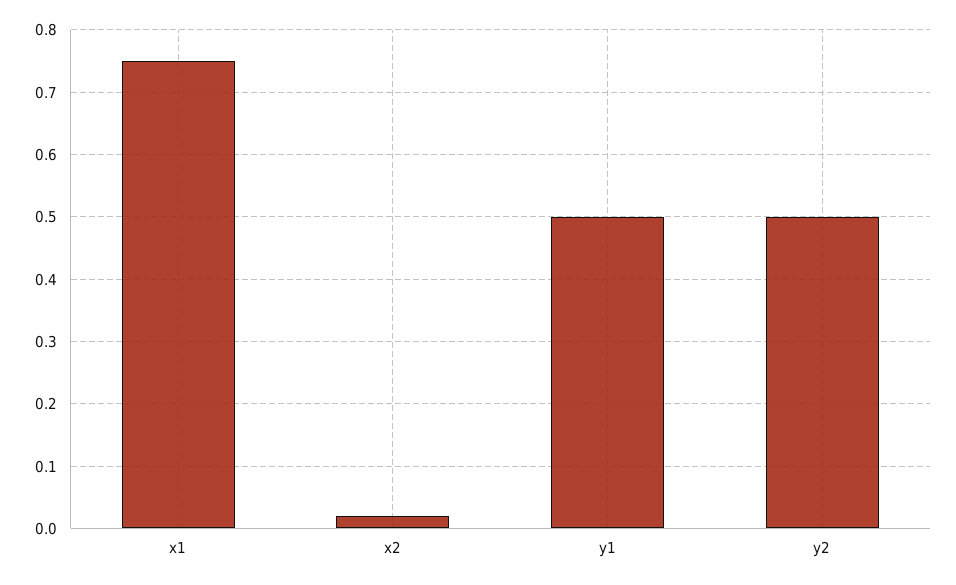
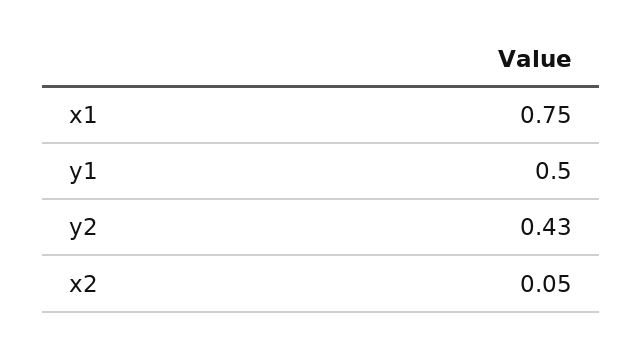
x2: 0.02 -> 0.05
y2: 0.5 -> 0.43

